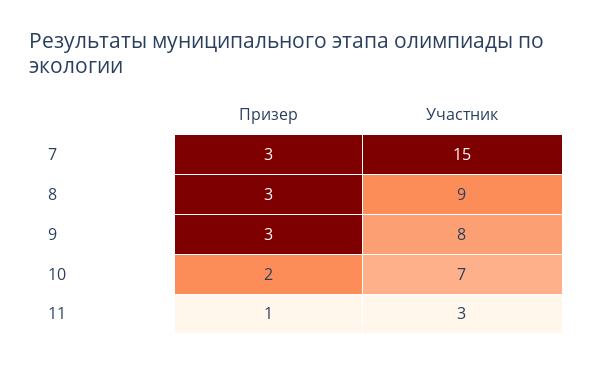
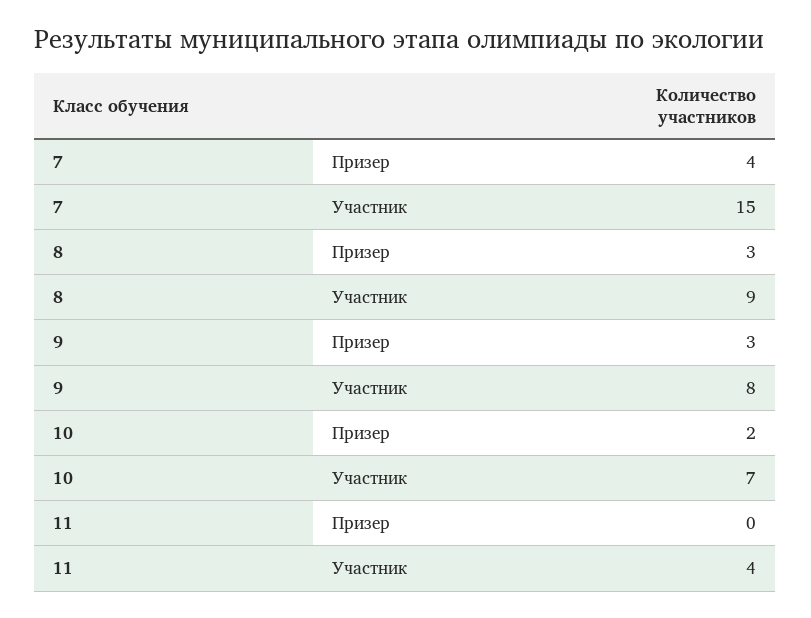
Призер, 7: 3 -> 4
Призер, 11: 1 -> 0
Участник, 11: 3 -> 4

